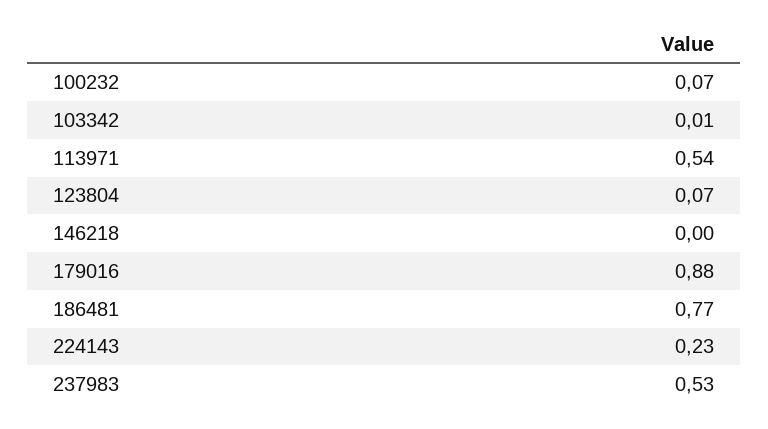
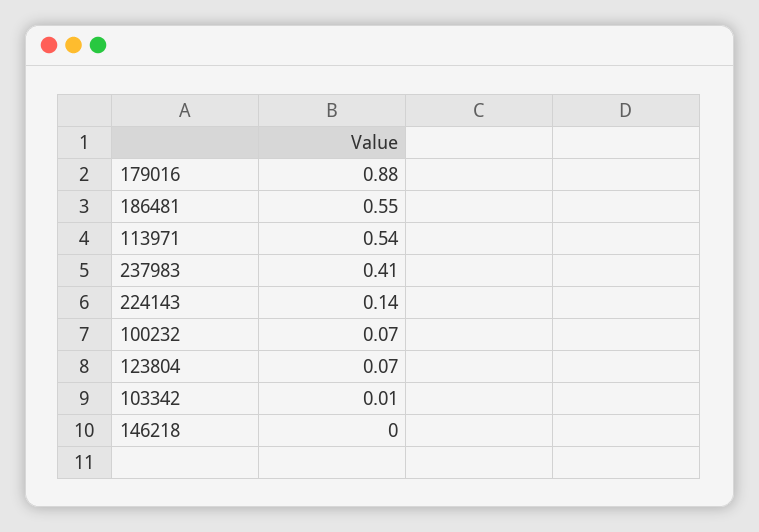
186481: 0.77 -> 0.55
224143: 0.23 -> 0.14
237983: 0.53 -> 0.41

